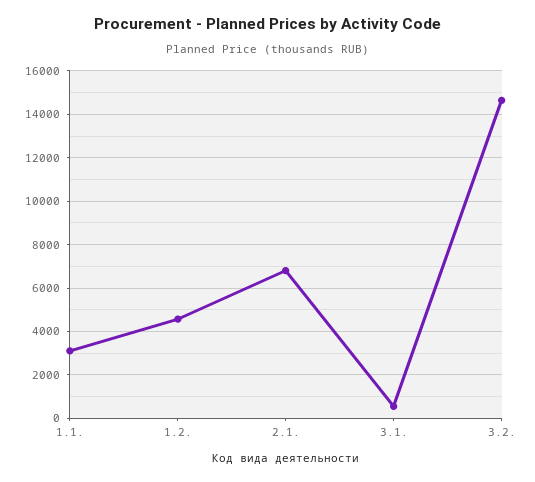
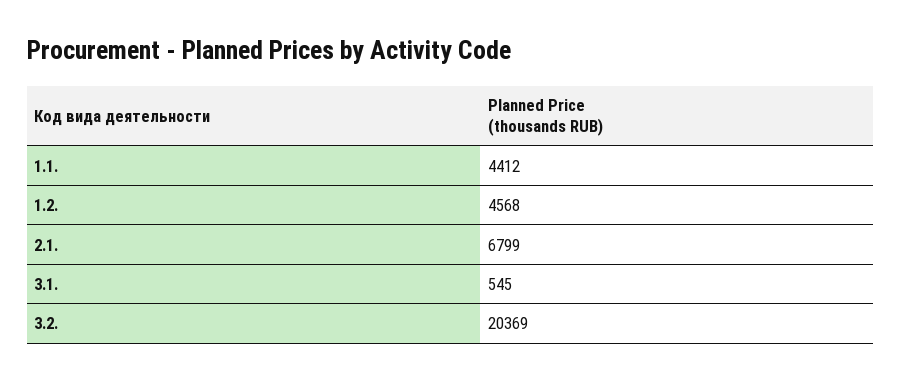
1.1.: 3000 -> 4412
3.2.: 14500 -> 20369

